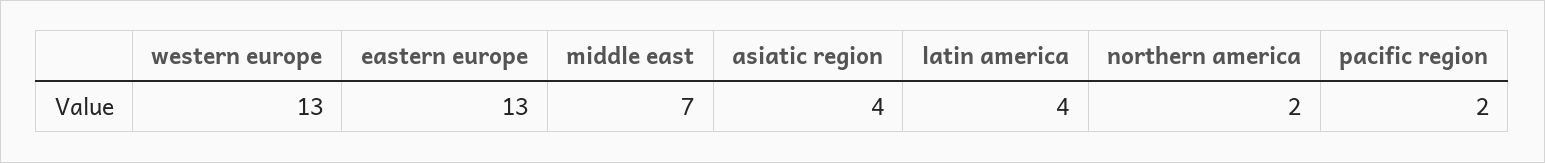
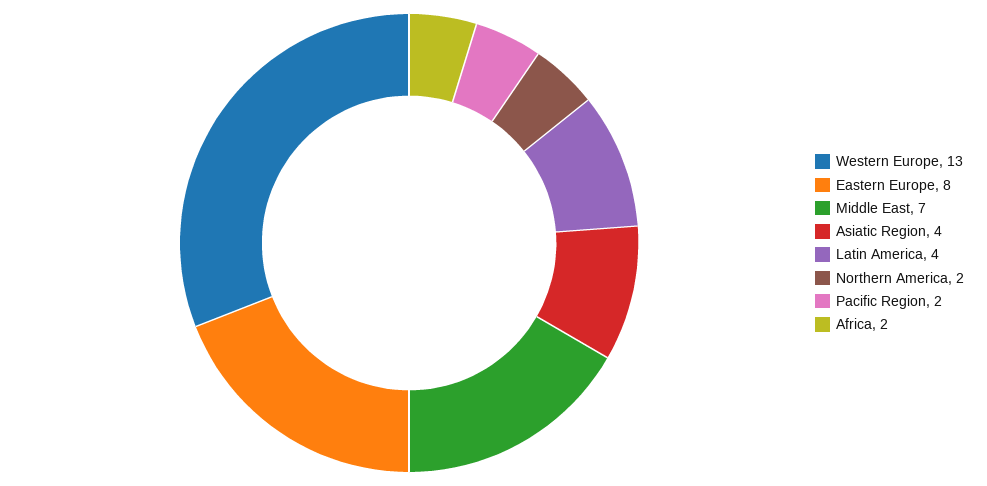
eastern europe: 13 -> 8
Africa: none -> 2

